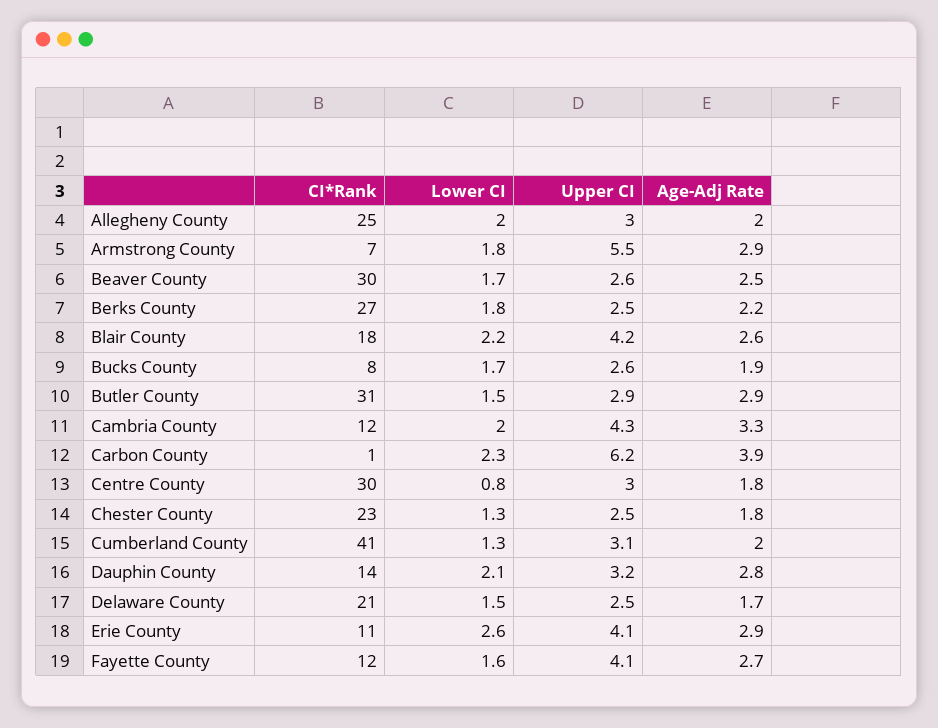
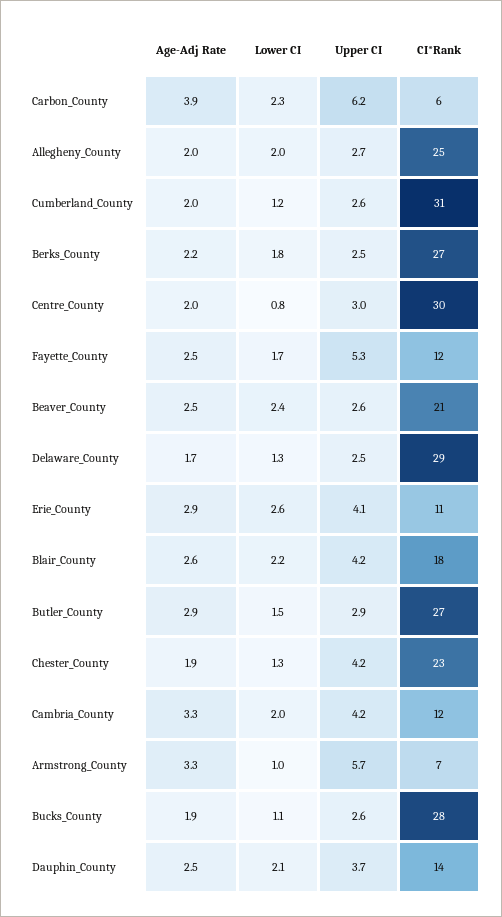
Upper CI, Allegheny County: 3 -> 2.7
Lower CI, Armstrong County: 1.8 -> 1
Upper CI, Armstrong County: 5.5 -> 5.7
Age-Adj Rate, Armstrong County: 2.9 -> 3.3
CI*Rank, Beaver County: 30 -> 21
Lower CI, Beaver County: 1.7 -> 2.4
CI*Rank, Bucks County: 8 -> 28
Lower CI, Bucks County: 1.7 -> 1.1
CI*Rank, Butler County: 31 -> 27
Upper CI, Cambria County: 4.3 -> 4.2
CI*Rank, Carbon County: 1 -> 6
Age-Adj Rate, Centre County: 1.8 -> 2
Upper CI, Chester County: 2.5 -> 4.2
Age-Adj Rate, Chester County: 1.8 -> 1.9
CI*Rank, Cumberland County: 41 -> 31
Lower CI, Cumberland County: 1.3 -> 1.2
Upper CI, Cumberland County: 3.1 -> 2.6
Upper CI, Dauphin County: 3.2 -> 3.7
Age-Adj Rate, Dauphin County: 2.8 -> 2.5
CI*Rank, Delaware County: 21 -> 29
Lower CI, Delaware County: 1.5 -> 1.3
Lower CI, Fayette County: 1.6 -> 1.7
Upper CI, Fayette County: 4.1 -> 5.3
Age-Adj Rate, Fayette County: 2.7 -> 2.5

